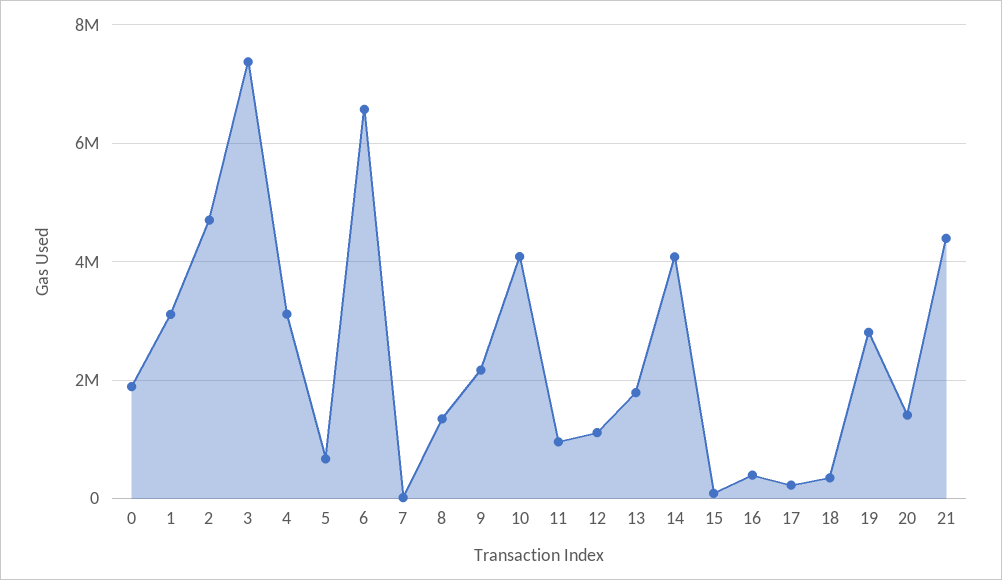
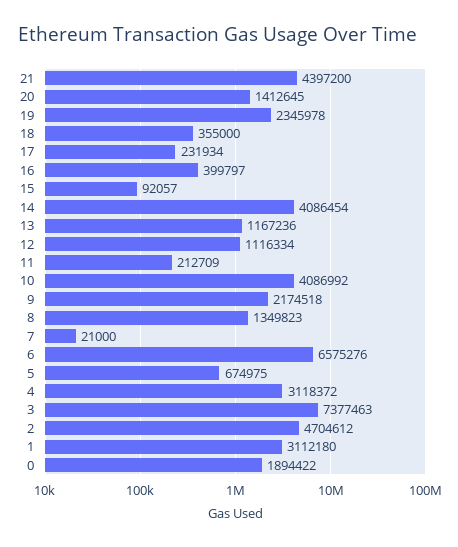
11: 1000000 -> 212709
13: 1800000 -> 1167236
19: 2800000 -> 2345978

